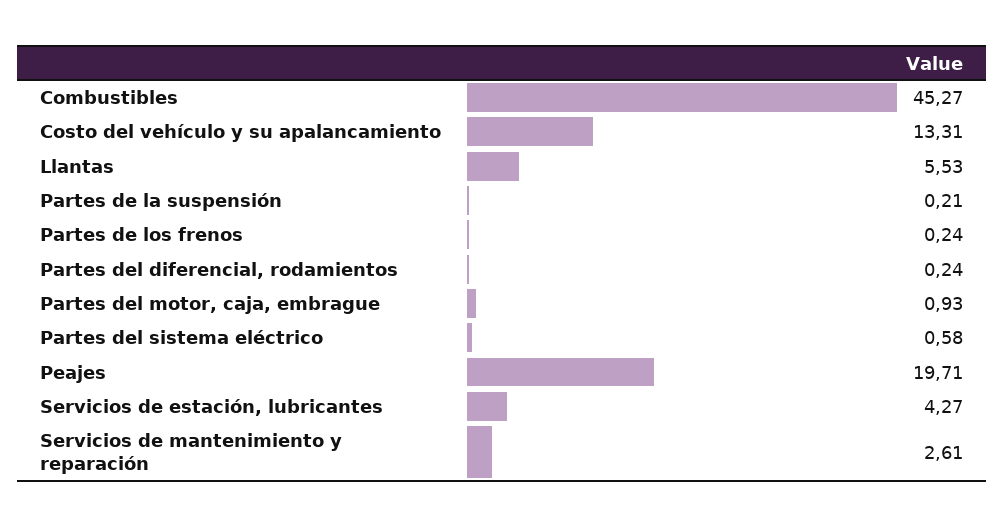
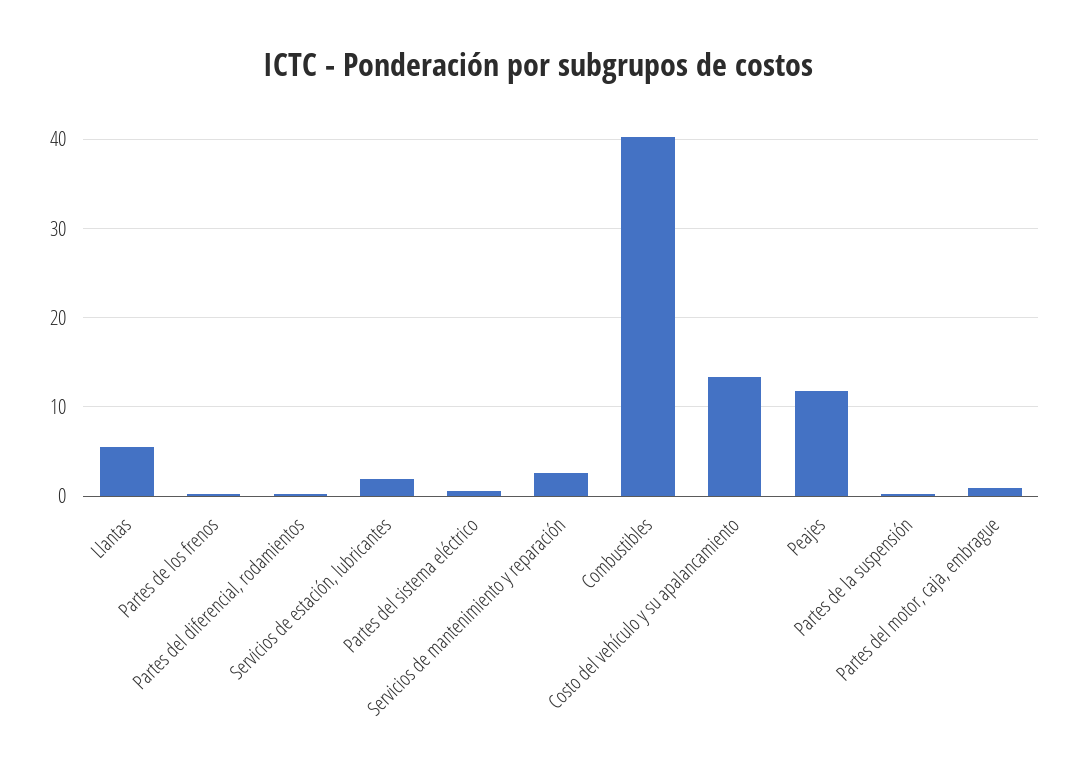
Combustibles: 45.27 -> 40
Peajes: 19.71 -> 12
Servicios de estación, lubricantes: 4.27 -> 2

